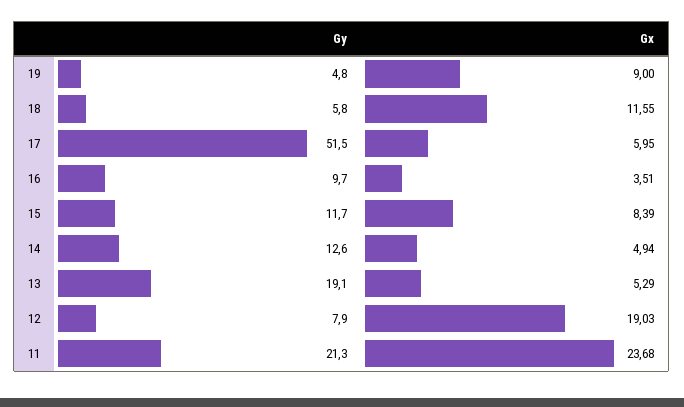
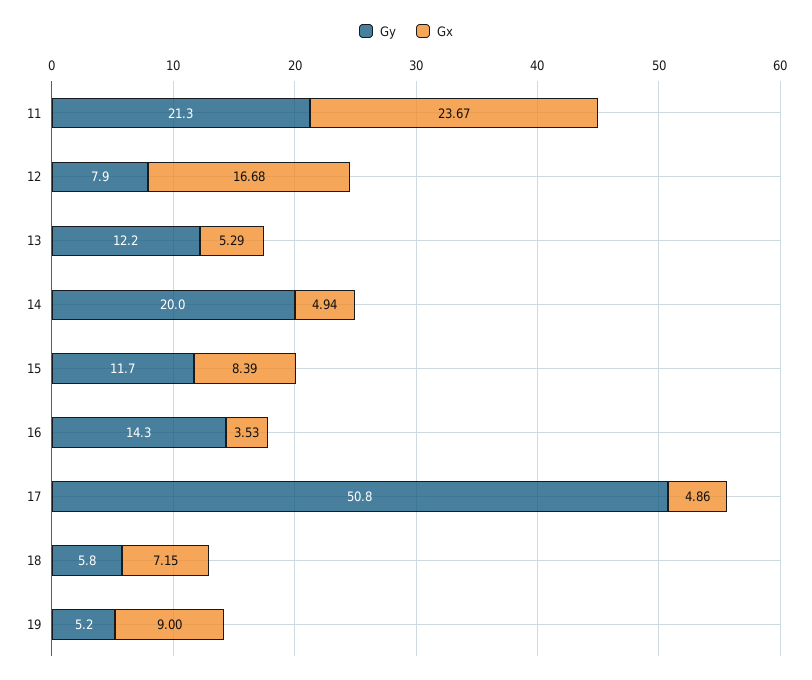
Gy, 19: 4.8 -> 5.2
Gx, 18: 11.55 -> 7.15
Gy, 17: 51.5 -> 50.8
Gx, 17: 5.95 -> 4.86
Gy, 16: 9.7 -> 14.3
Gx, 16: 3.51 -> 3.53
Gy, 14: 12.6 -> 20
Gy, 13: 19.1 -> 12.2
Gx, 12: 19.03 -> 16.68
Gx, 11: 23.68 -> 23.67

